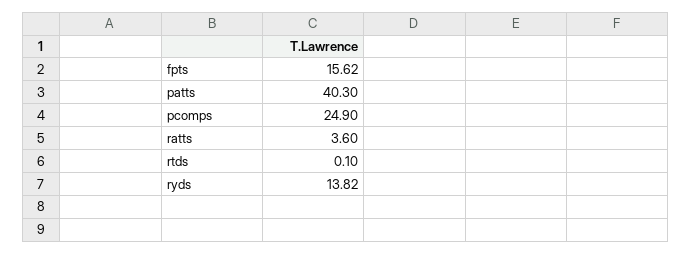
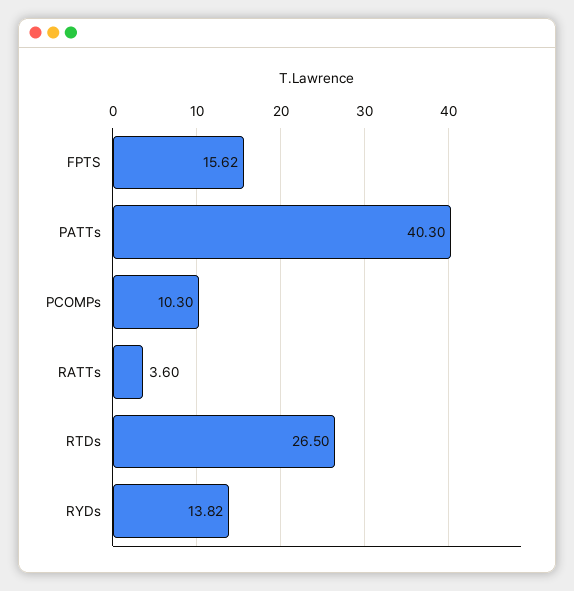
pcomps: 24.9 -> 10.3
rtds: 0.1 -> 26.5

